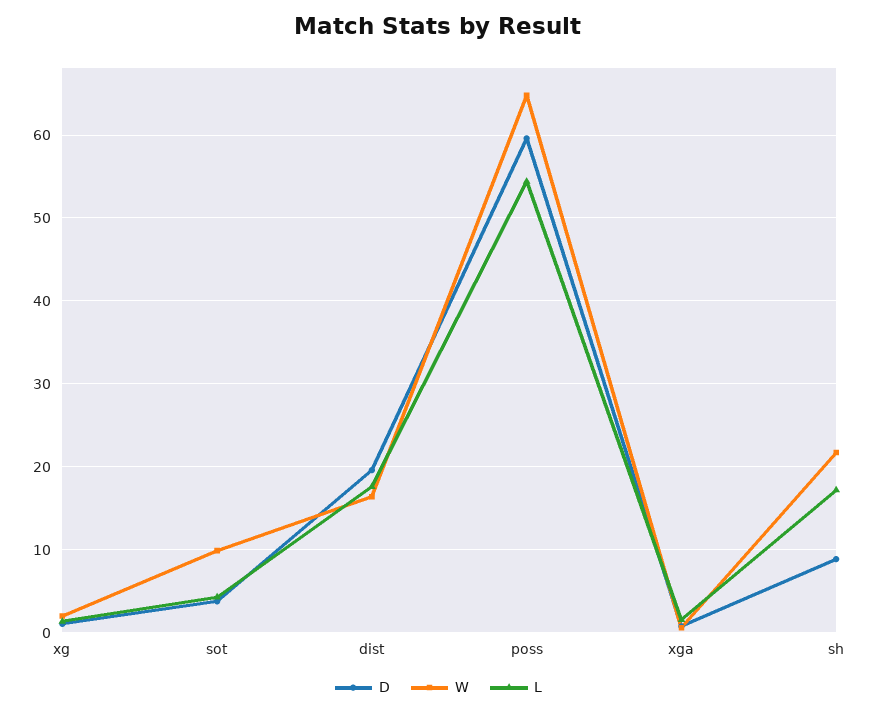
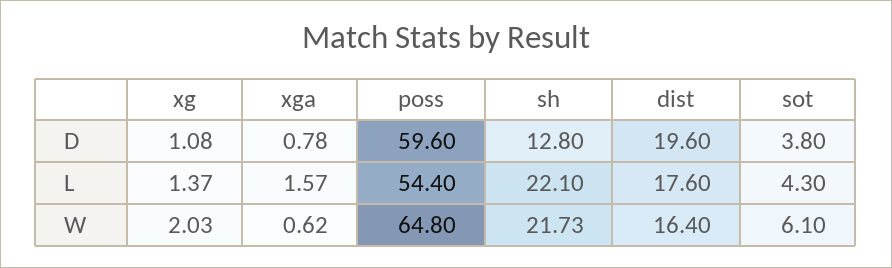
W, sot: 10 -> 6.1
D, sh: 9 -> 12.8
L, sh: 17 -> 22.1

